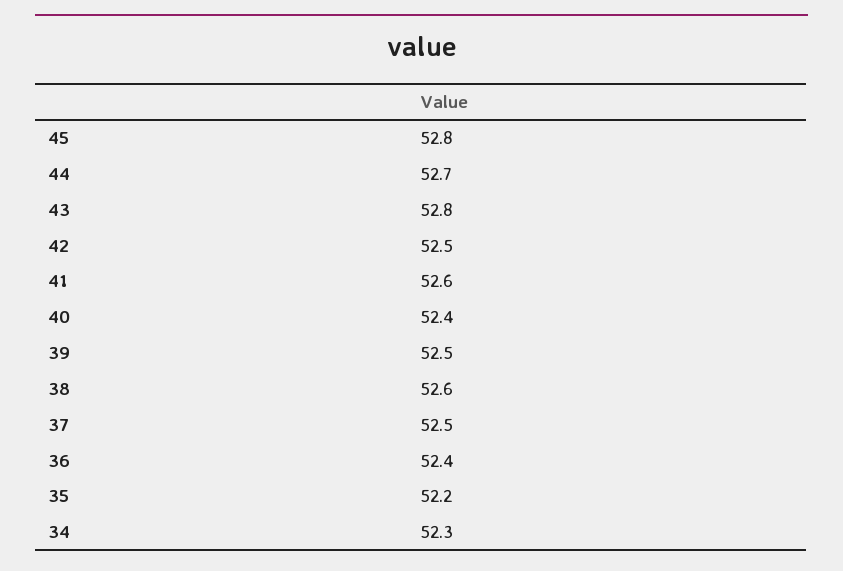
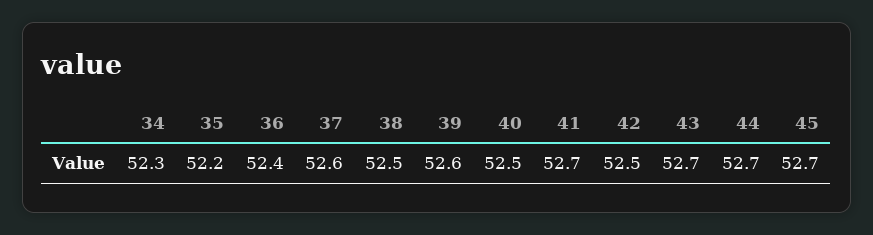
45: 52.8 -> 52.7
43: 52.8 -> 52.7
41: 52.6 -> 52.7
40: 52.4 -> 52.5
39: 52.5 -> 52.6
38: 52.6 -> 52.5
37: 52.5 -> 52.6

